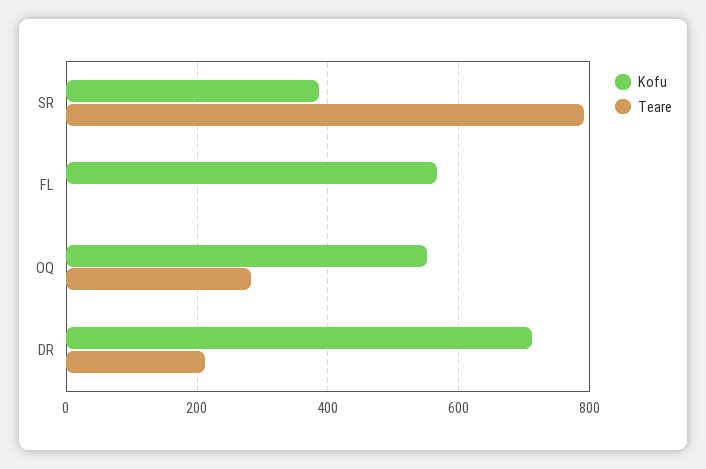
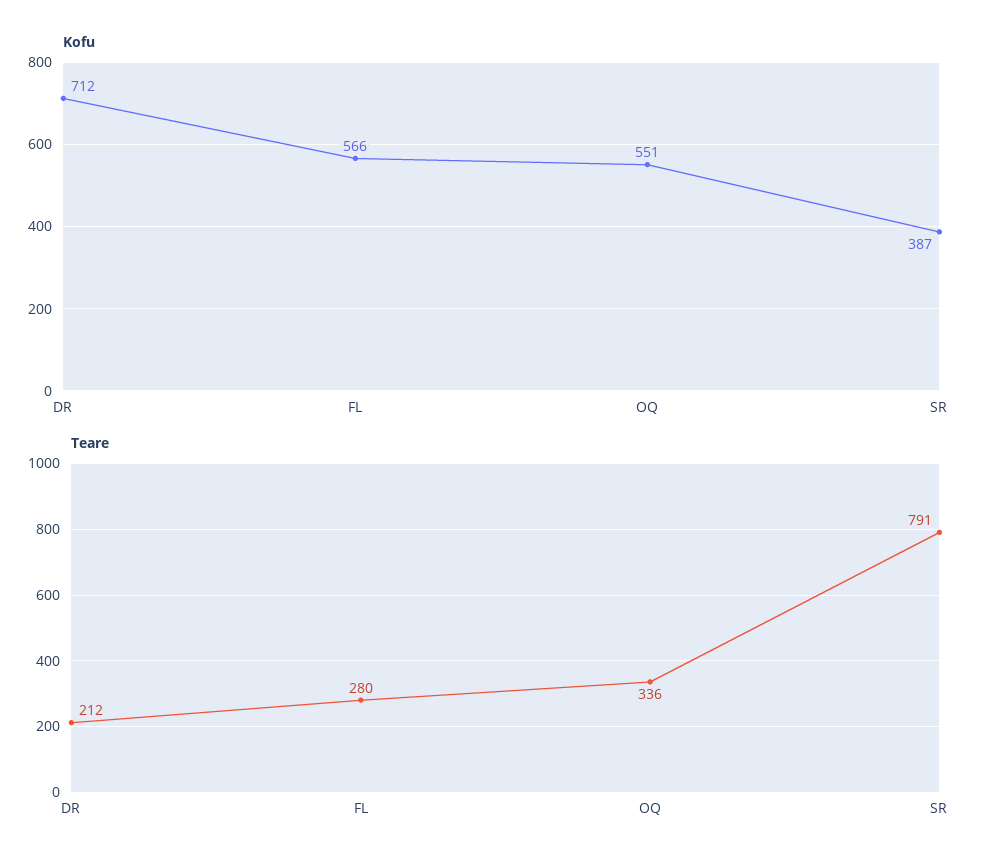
Teare, FL: 0 -> 280
Teare, OQ: 280 -> 336

